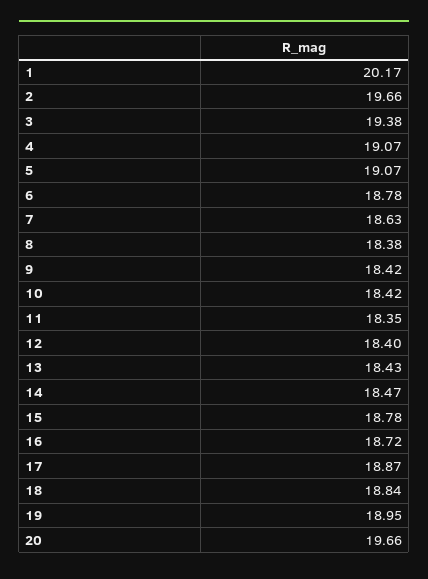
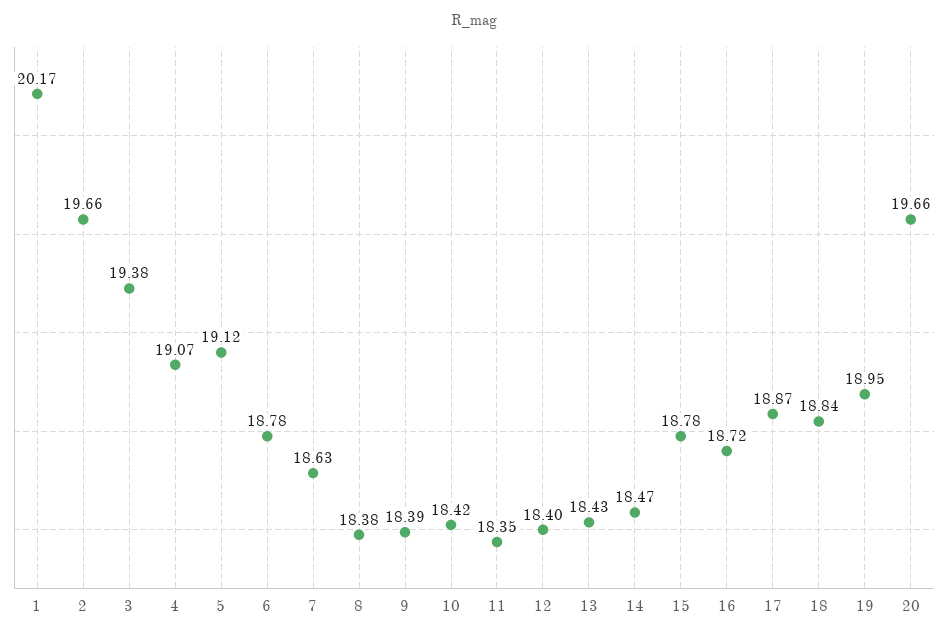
5: 19.07 -> 19.12
9: 18.42 -> 18.39

